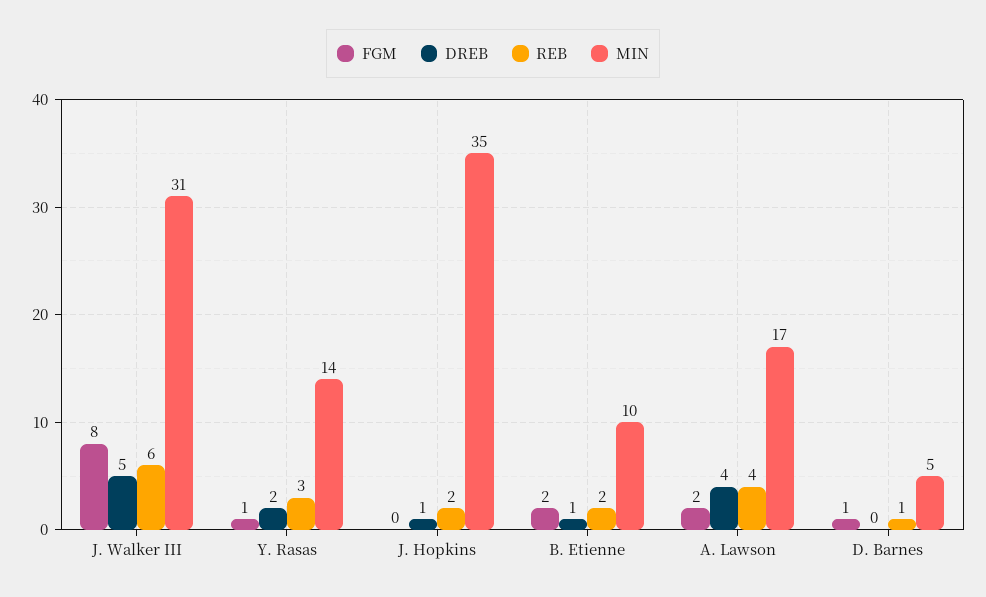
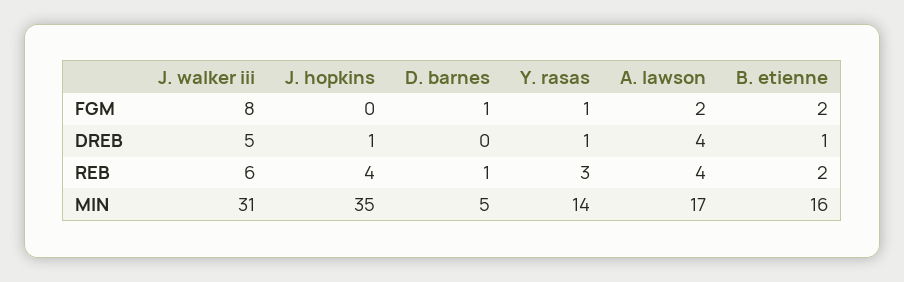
DREB, Y. Rasas: 2 -> 1
REB, J. Hopkins: 2 -> 4
MIN, B. Etienne: 10 -> 16

